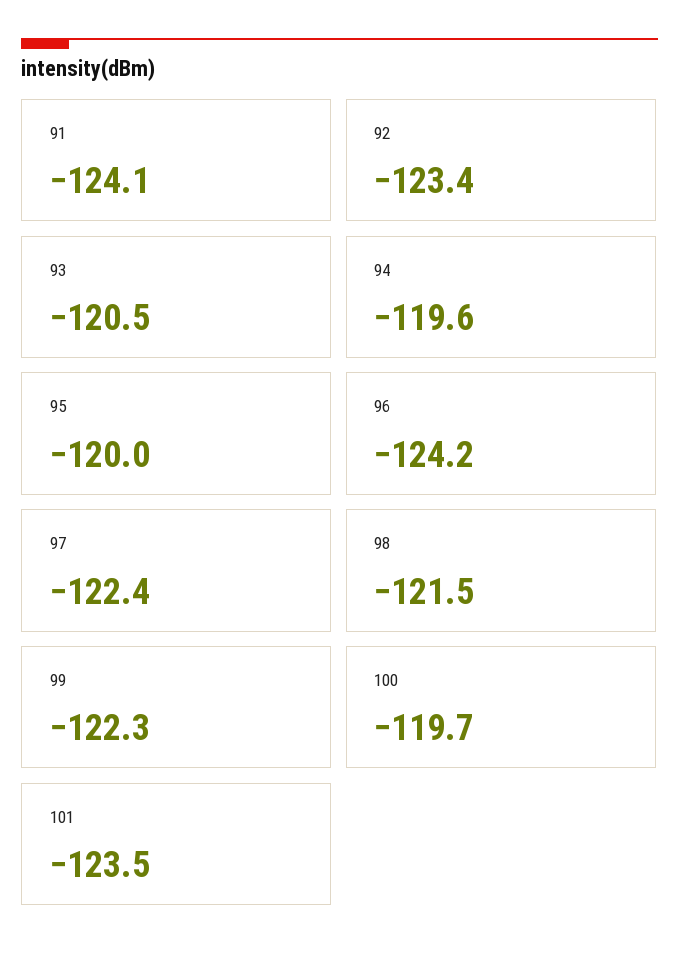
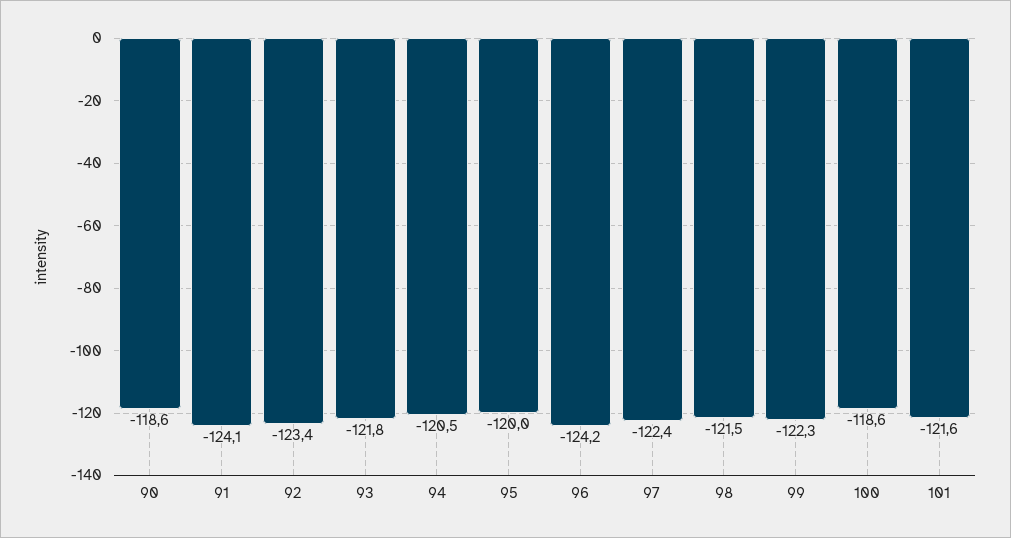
93: -120.5 -> -121.8
94: -119.6 -> -120.5
100: -119.7 -> -118.6
101: -123.5 -> -121.6
90: none -> -118.6

